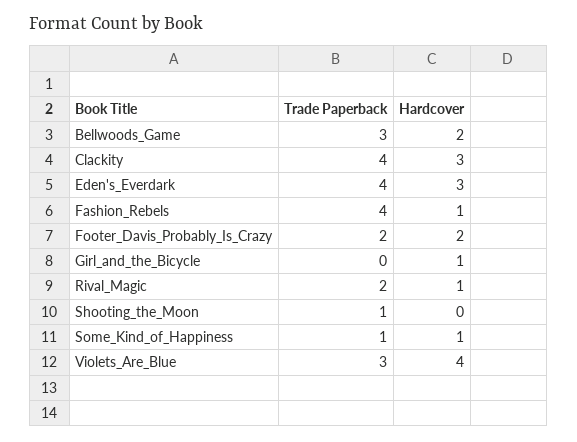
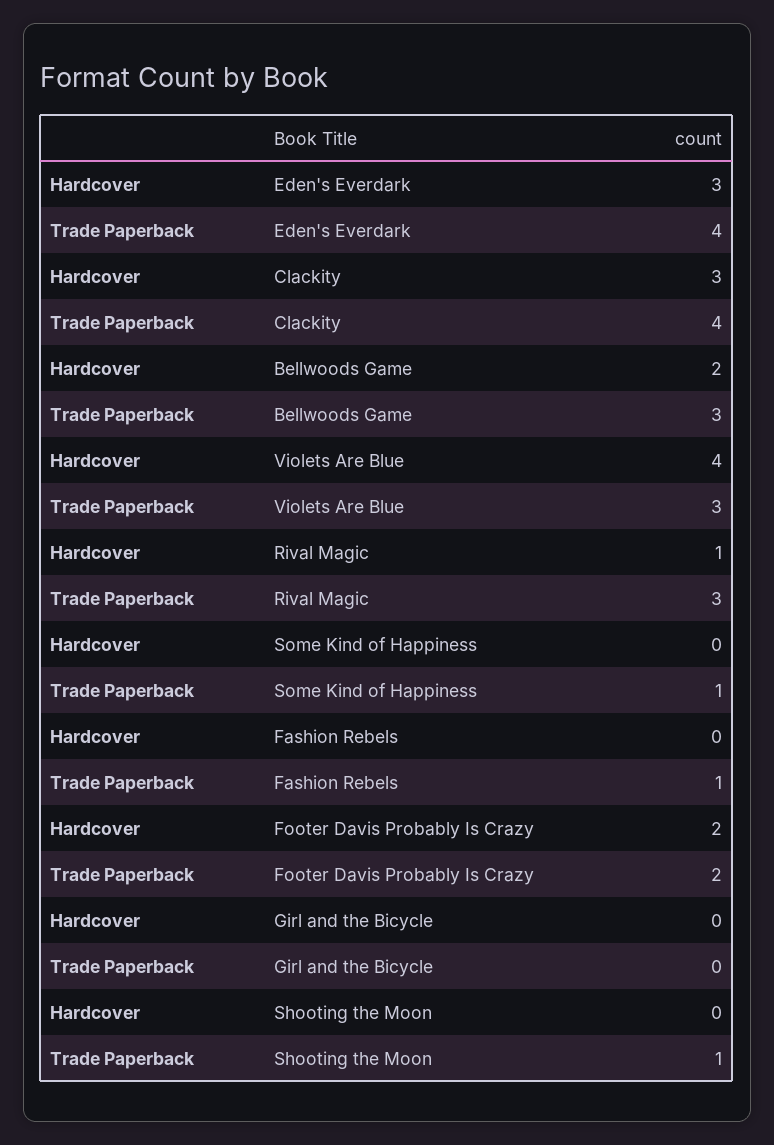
Trade Paperback, Fashion_Rebels: 4 -> 1
Hardcover, Fashion_Rebels: 1 -> 0
Hardcover, Girl_and_the_Bicycle: 1 -> 0
Trade Paperback, Rival_Magic: 2 -> 3
Hardcover, Some_Kind_of_Happiness: 1 -> 0

